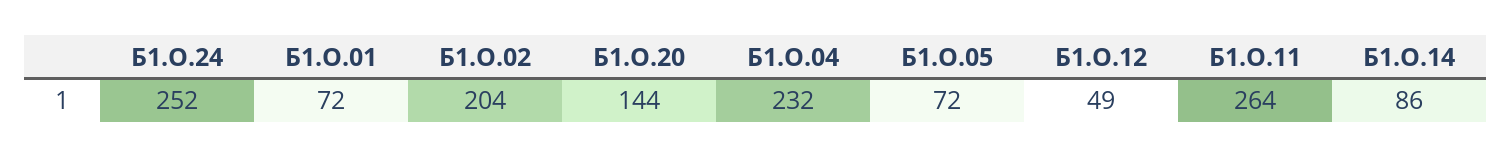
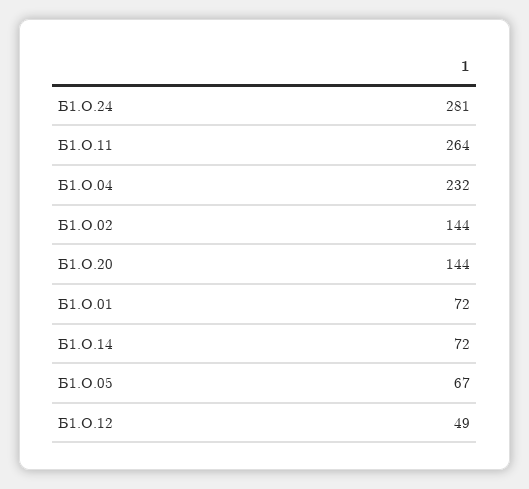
Б1.О.24: 252 -> 281
Б1.О.02: 204 -> 144
Б1.О.05: 72 -> 67
Б1.О.14: 86 -> 72

